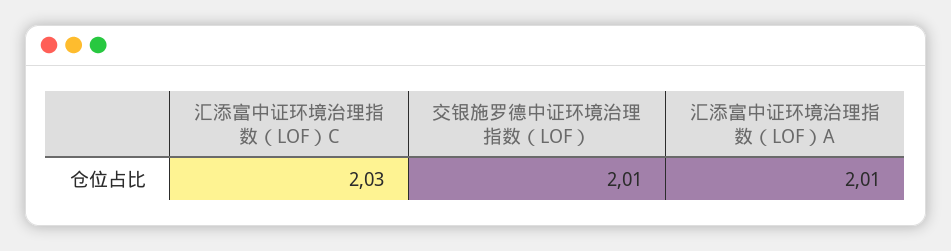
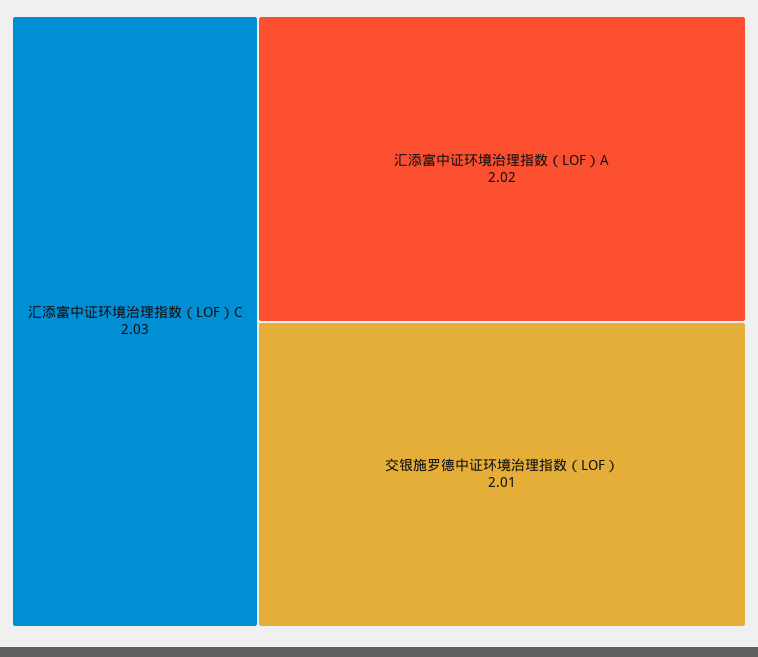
汇添富中证环境治理指数（LOF）A: 2.01 -> 2.02

